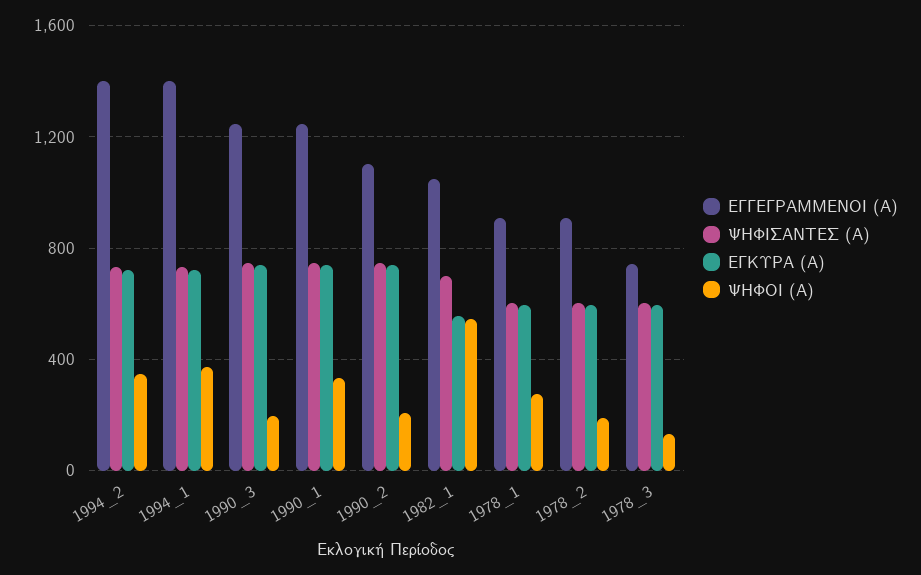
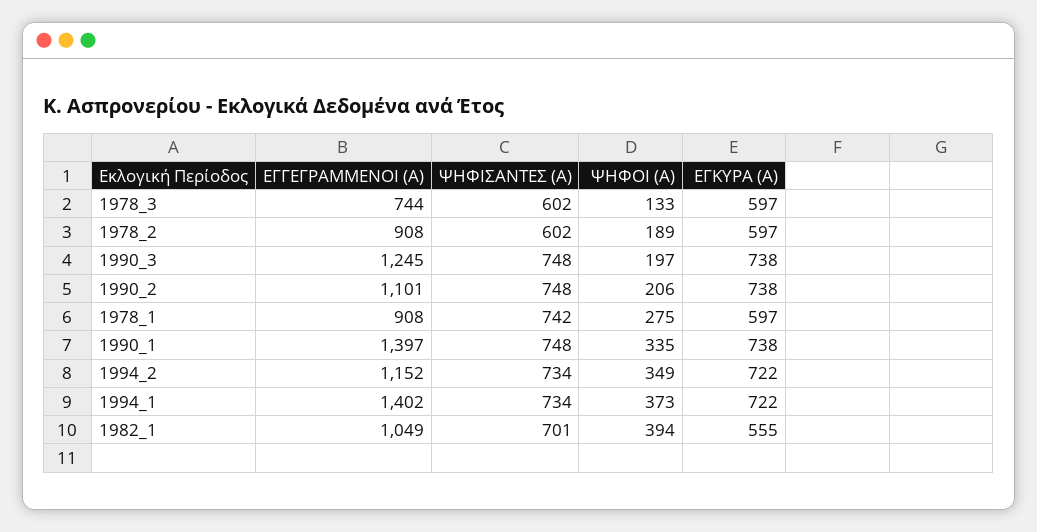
ΕΓΓΕΓΡΑΜΜΕΝΟΙ (Α), 1994_2: 1400 -> 1152
ΕΓΓΕΓΡΑΜΜΕΝΟΙ (Α), 1990_1: 1250 -> 1397
ΨΗΦΟΙ (Α), 1982_1: 550 -> 394
ΨΗΦΙΣΑΝΤΕΣ (Α), 1978_1: 600 -> 742

